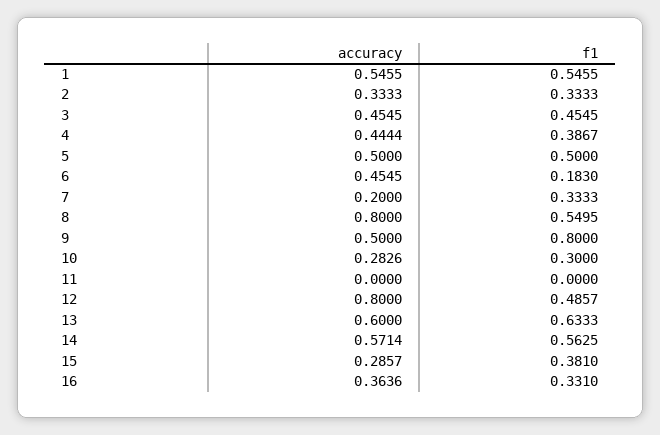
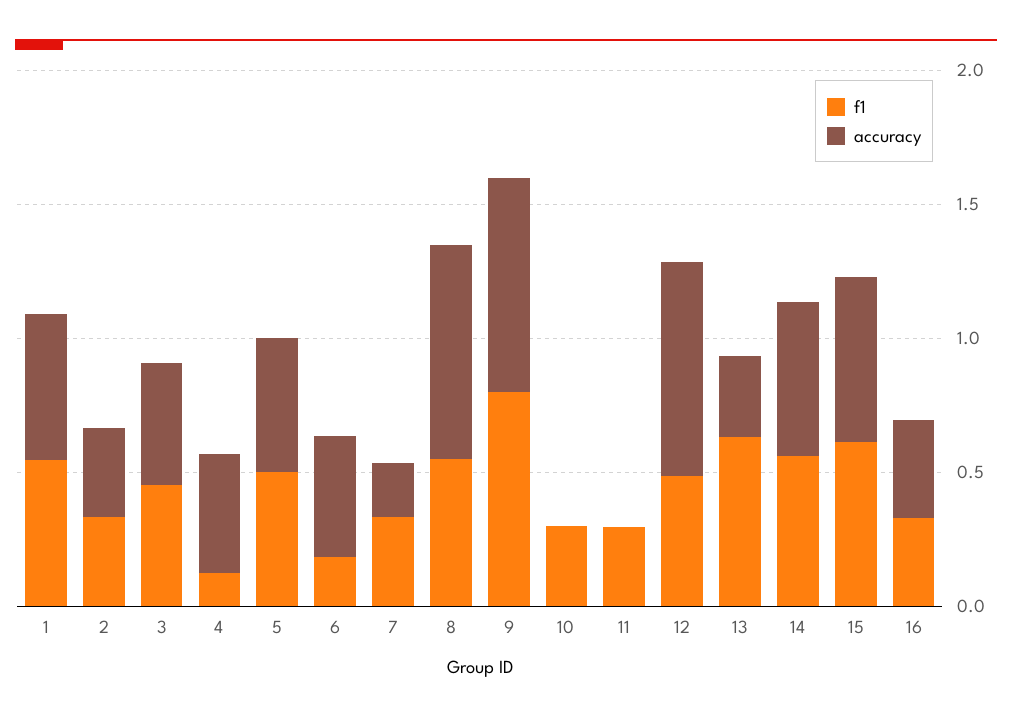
f1, 4: 0.3867 -> 0.1
accuracy, 9: 0.5 -> 0.8
accuracy, 10: 0.2826 -> 0
f1, 11: 0 -> 0.3
accuracy, 13: 0.6 -> 0.3
accuracy, 15: 0.2857 -> 0.6
f1, 15: 0.381 -> 0.6

